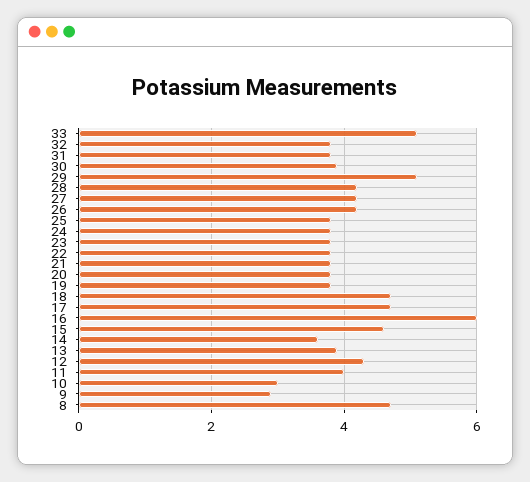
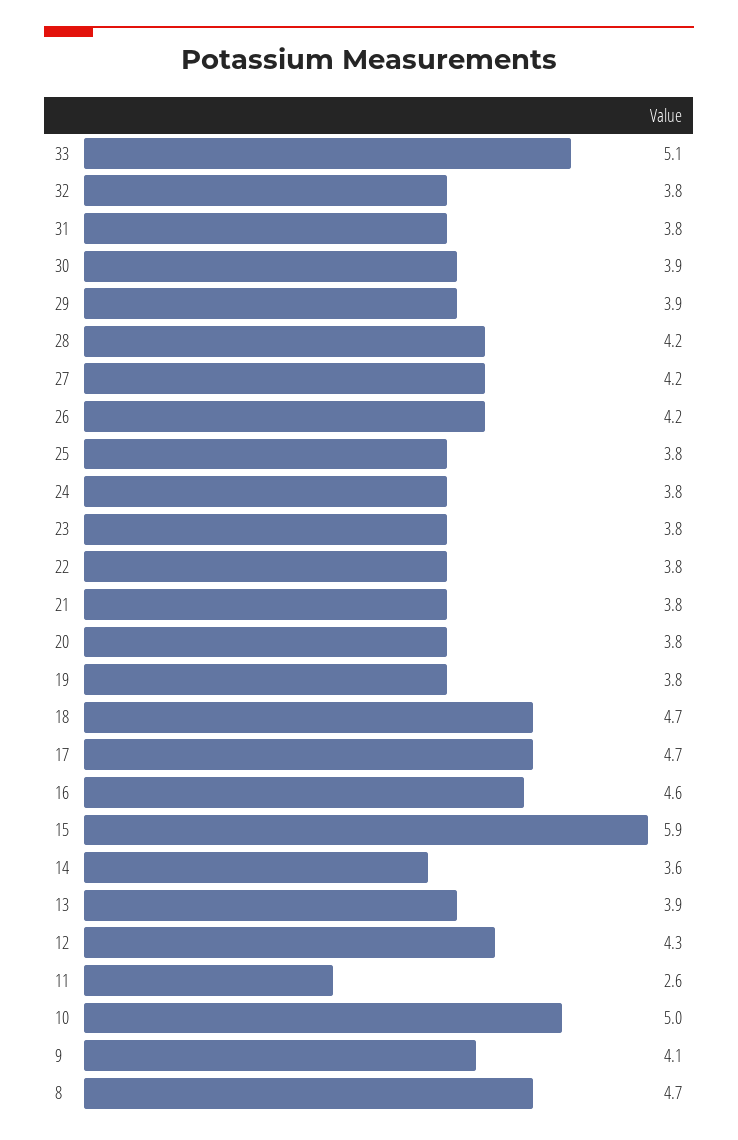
29: 5 -> 3.9
16: 6 -> 4.6
15: 4.5 -> 5.9
11: 4 -> 2.6
10: 3 -> 5
9: 3 -> 4.1

